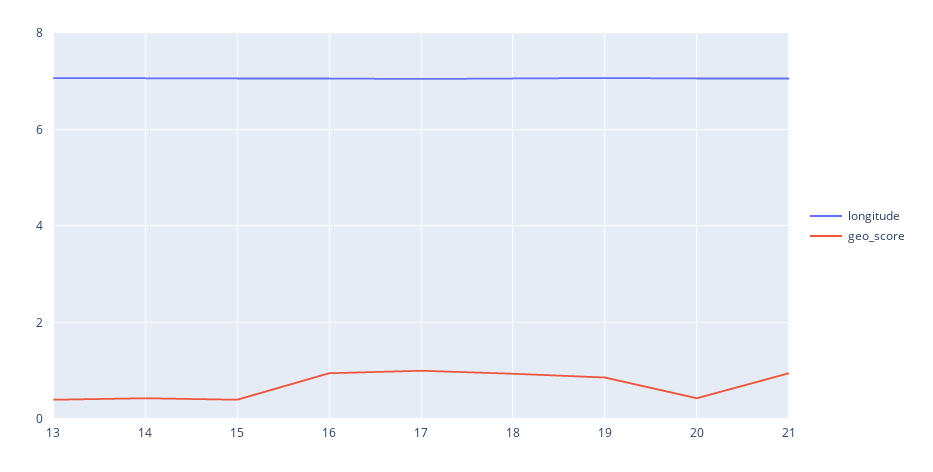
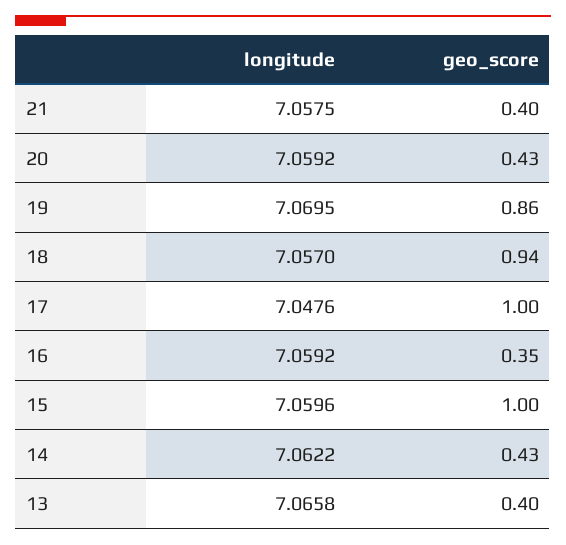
geo_score, 15: 0.4 -> 1
geo_score, 16: 1 -> 0.35
geo_score, 21: 1 -> 0.4

